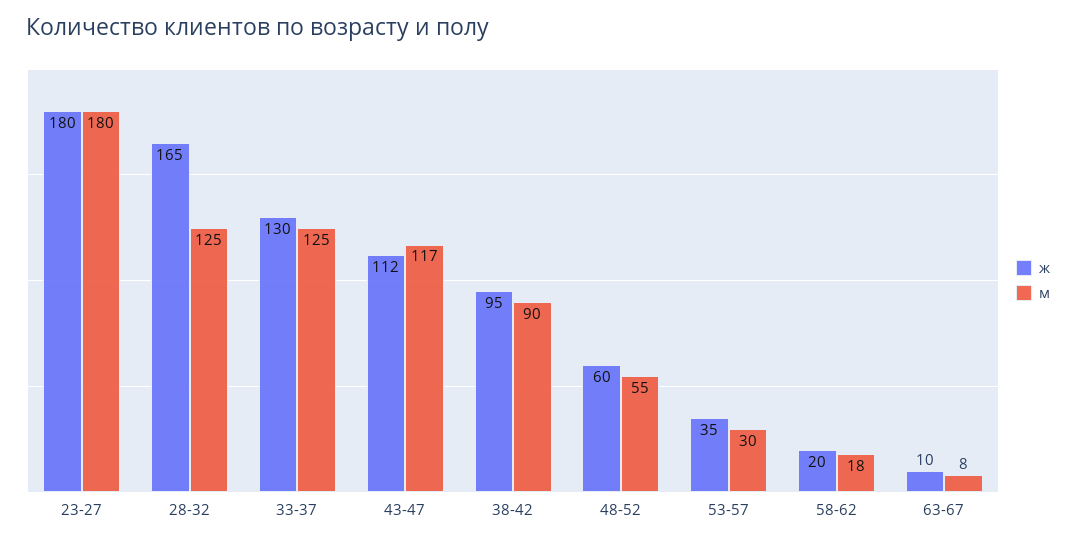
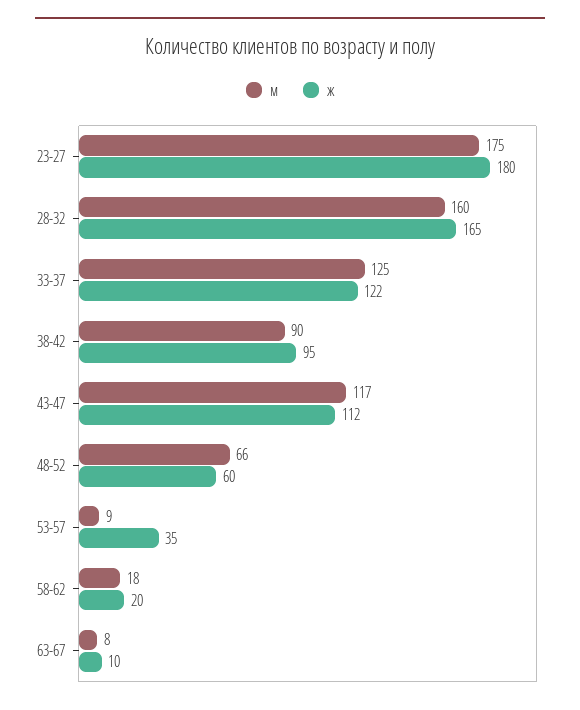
м, 23-27: 180 -> 175
м, 28-32: 125 -> 160
ж, 33-37: 130 -> 122
м, 48-52: 55 -> 66
м, 53-57: 30 -> 9

